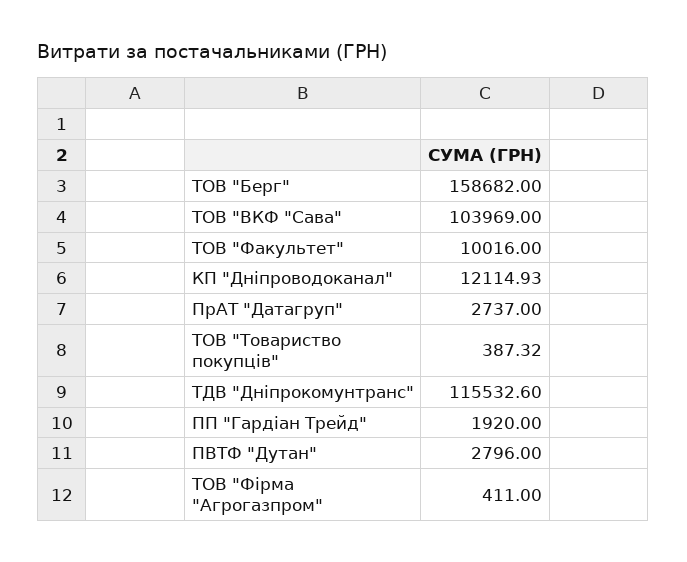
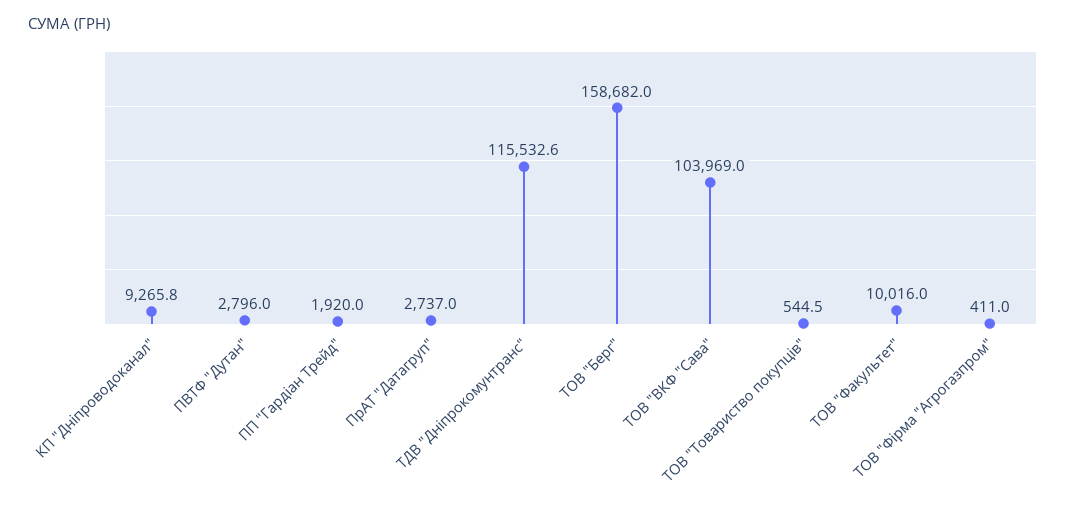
КП "Дніпроводоканал": 12114.93 -> 9265.8
ТОВ "Товариство покупців": 387.32 -> 544.5

